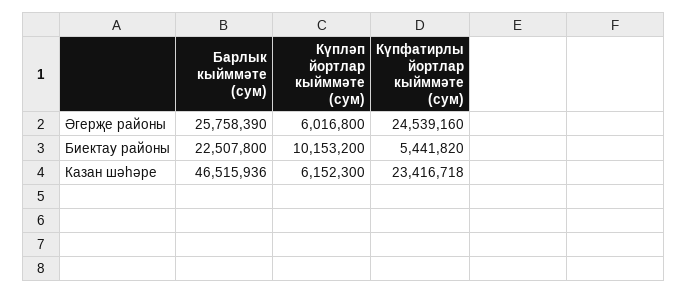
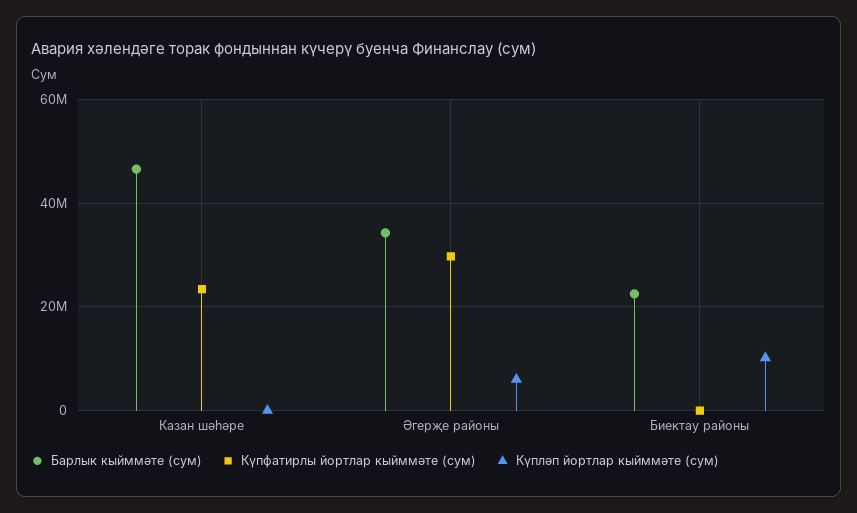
Барлык кыйммәте (сум), Әгерҗе районы: 25758390 -> 34000000
Күпфатирлы йортлар кыйммәте (сум), Әгерҗе районы: 24539160 -> 30000000
Күпфатирлы йортлар кыйммәте (сум), Биектау районы: 5441820 -> 0
Күпләп йортлар кыйммәте (сум), Казан шәһәре: 6152300 -> 0

